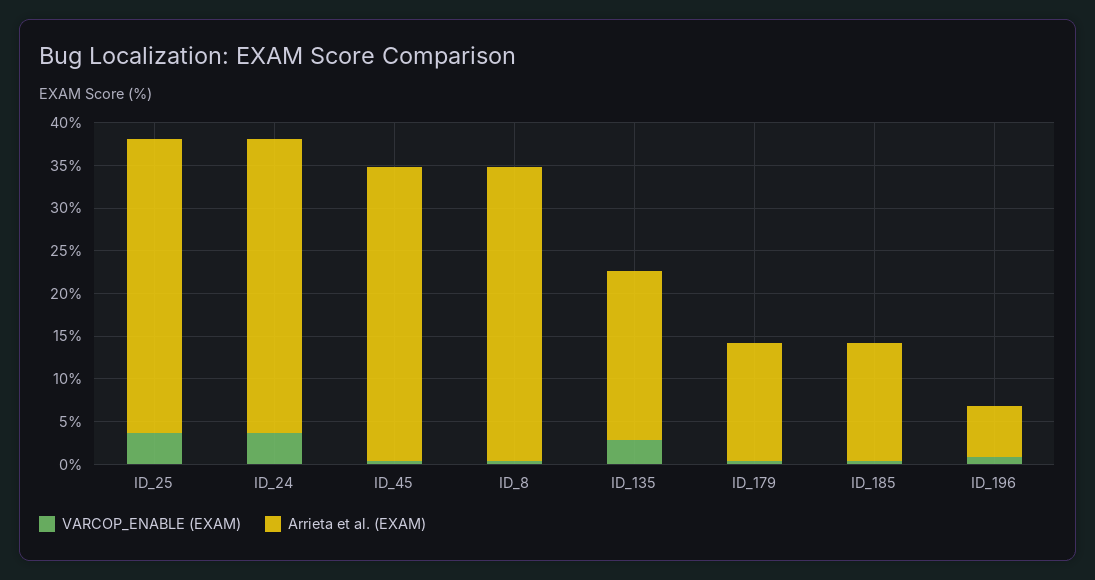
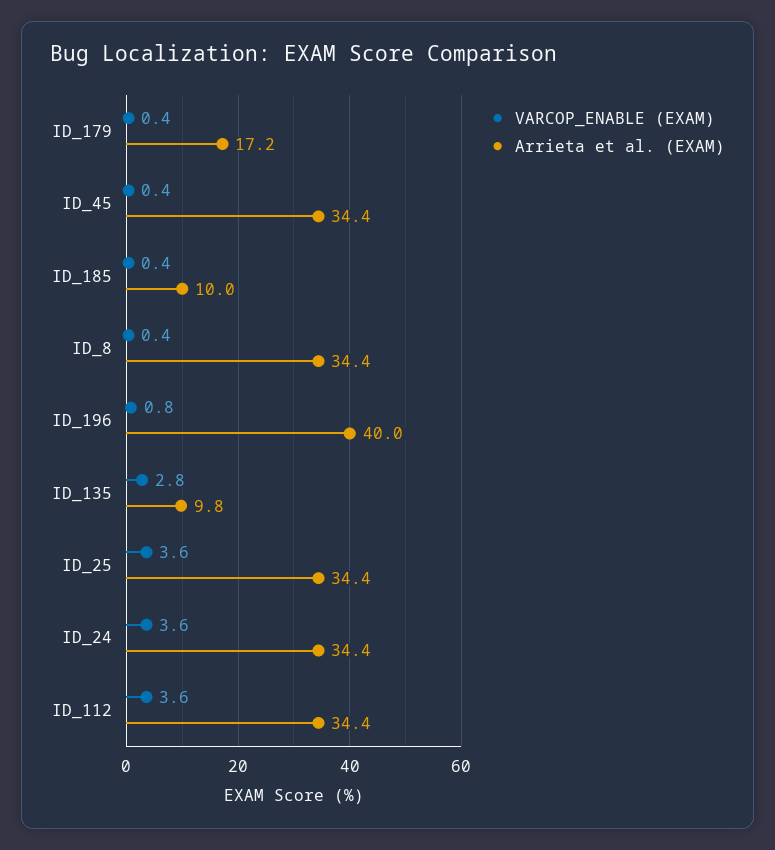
Arrieta et al. (EXAM), ID_135: 20 -> 9.8
Arrieta et al. (EXAM), ID_179: 14 -> 17.2
Arrieta et al. (EXAM), ID_185: 14 -> 10
Arrieta et al. (EXAM), ID_196: 6 -> 40
VARCOP_ENABLE (EXAM), ID_112: none -> 3.6
Arrieta et al. (EXAM), ID_112: none -> 34.4

